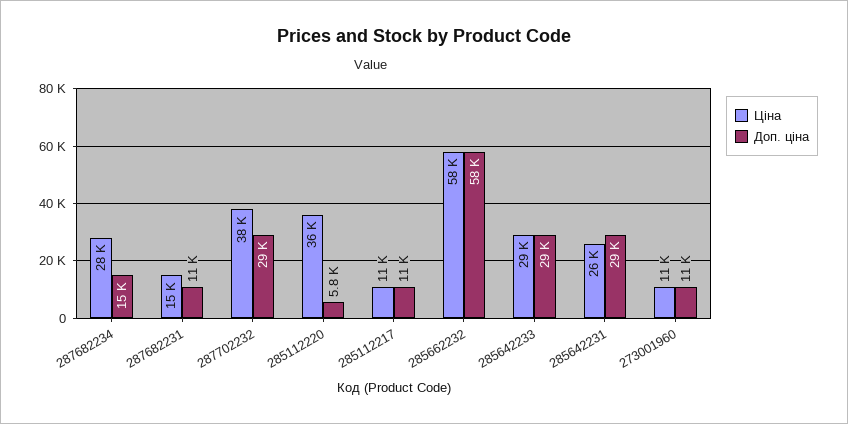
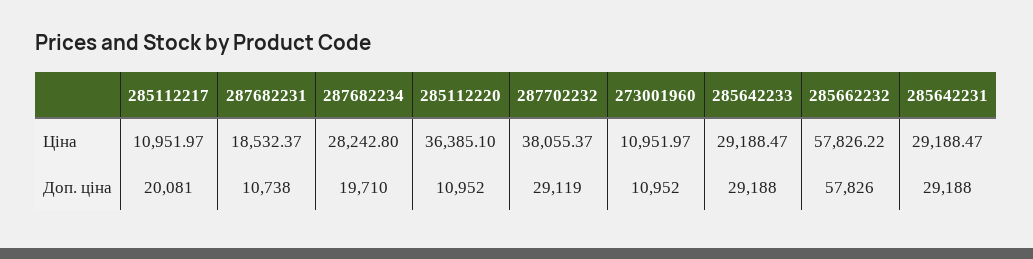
Доп. ціна, 287682234: 15000 -> 19710
Ціна, 287682231: 15000 -> 18532.37
Доп. ціна, 285112220: 5800 -> 10952
Доп. ціна, 285112217: 11000 -> 20081
Ціна, 285642231: 26000 -> 29188.47

